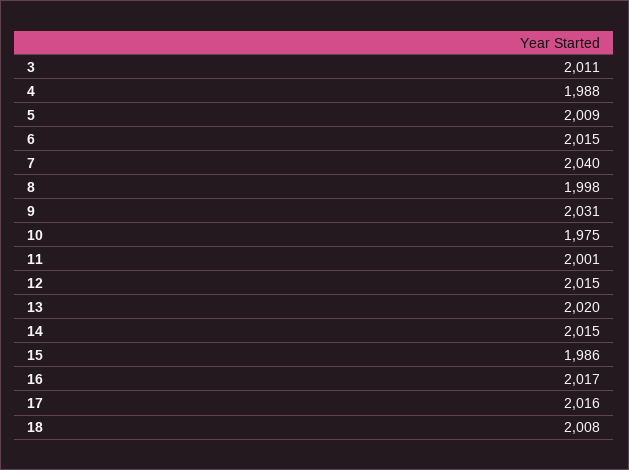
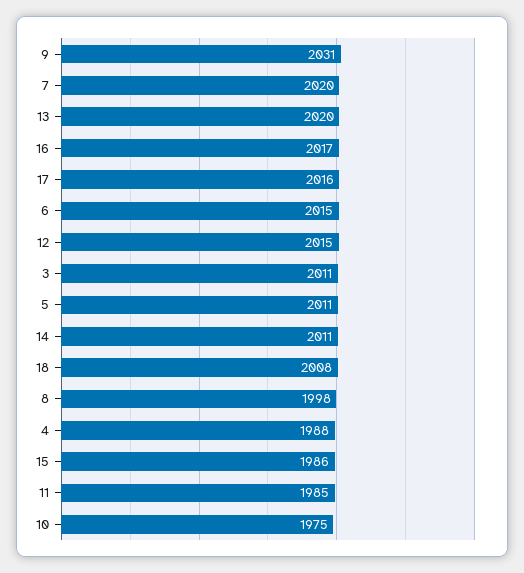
5: 2009 -> 2011
7: 2040 -> 2020
11: 2001 -> 1985
14: 2015 -> 2011

